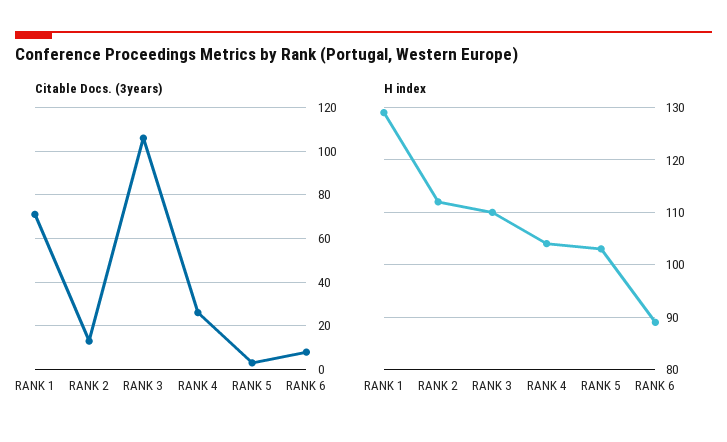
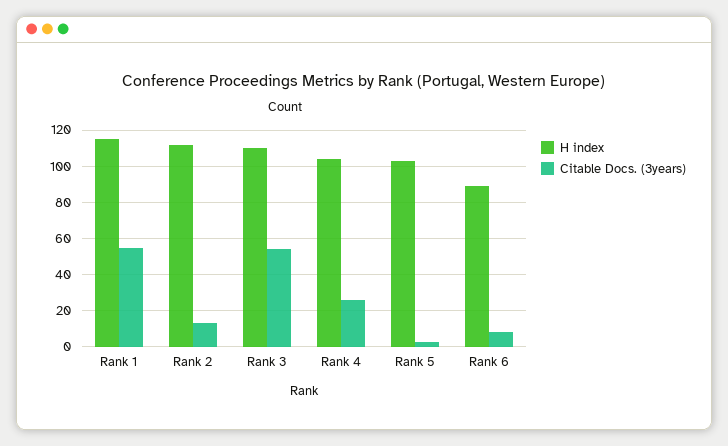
Citable Docs. (3years), RANK 1: 70 -> 55
Citable Docs. (3years), RANK 3: 105 -> 55
H index, RANK 1: 130 -> 115

